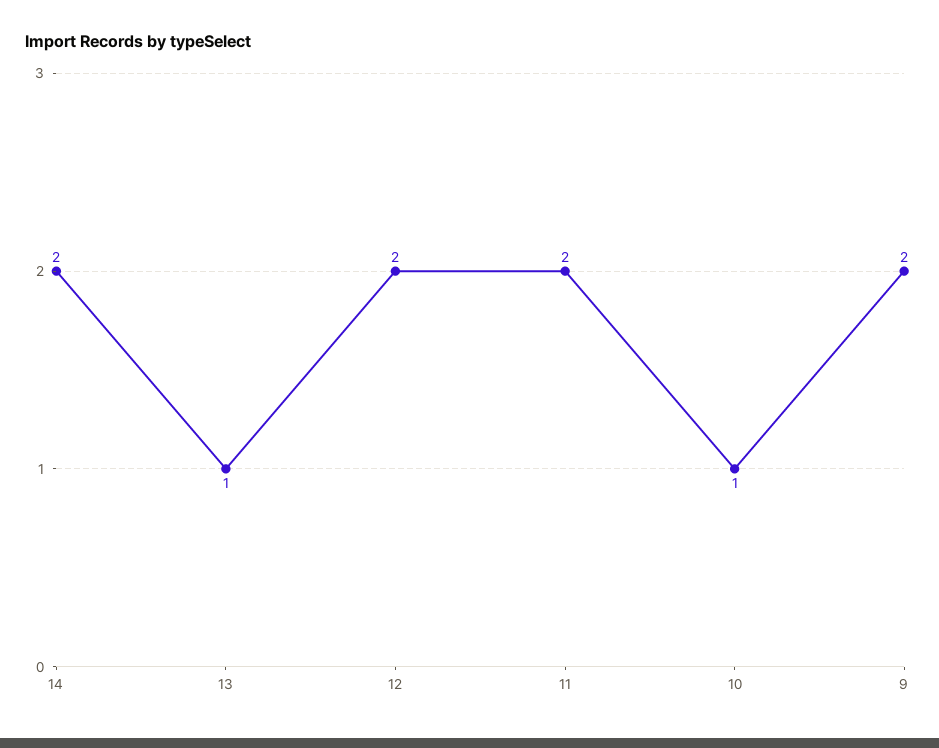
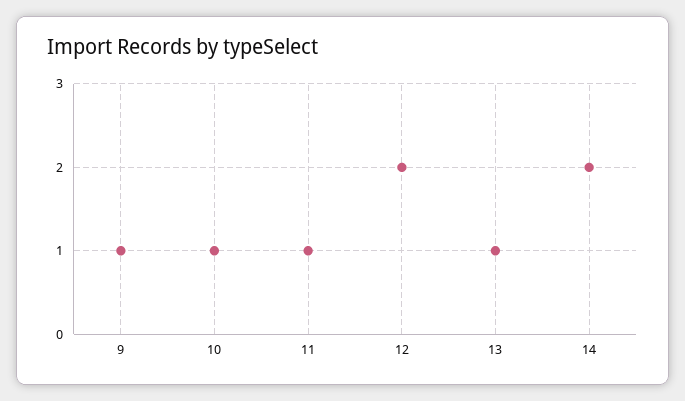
11: 2 -> 1
9: 2 -> 1

